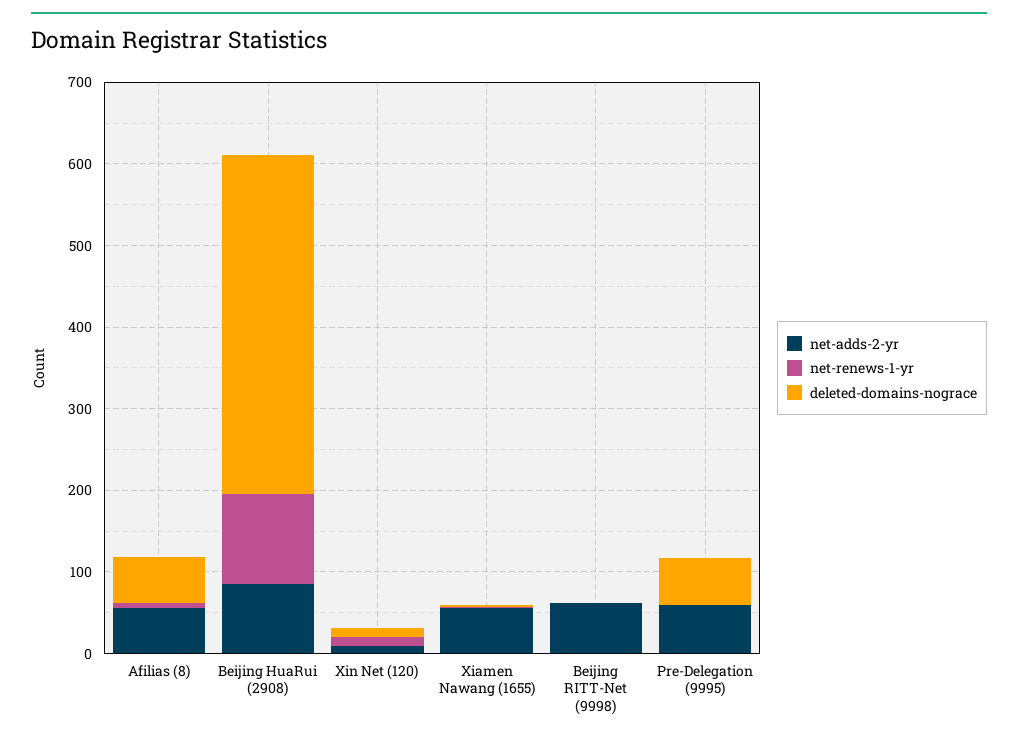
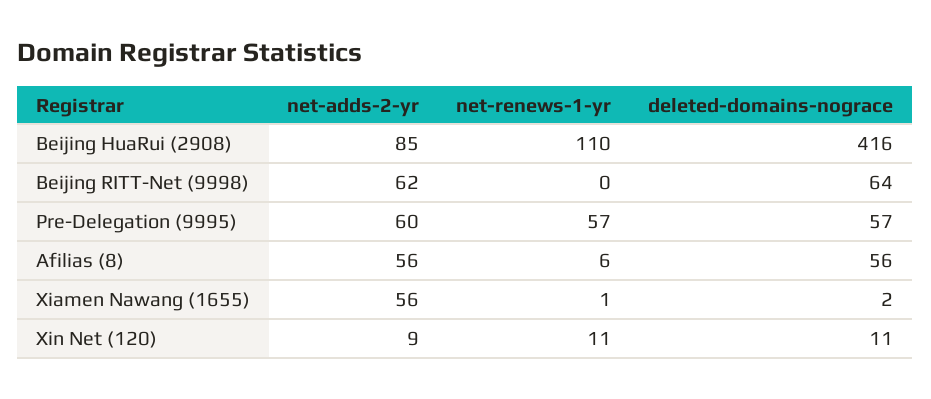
deleted-domains-nograce, Beijing RITT-Net (9998): 0 -> 64
net-renews-1-yr, Pre-Delegation (9995): 0 -> 57

